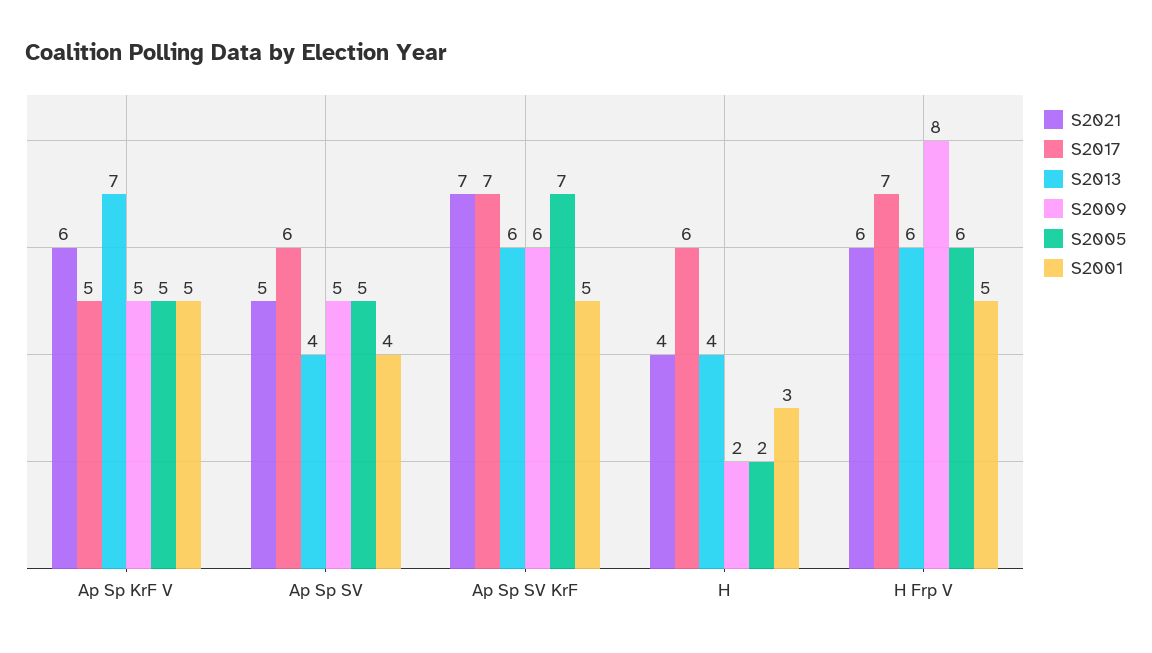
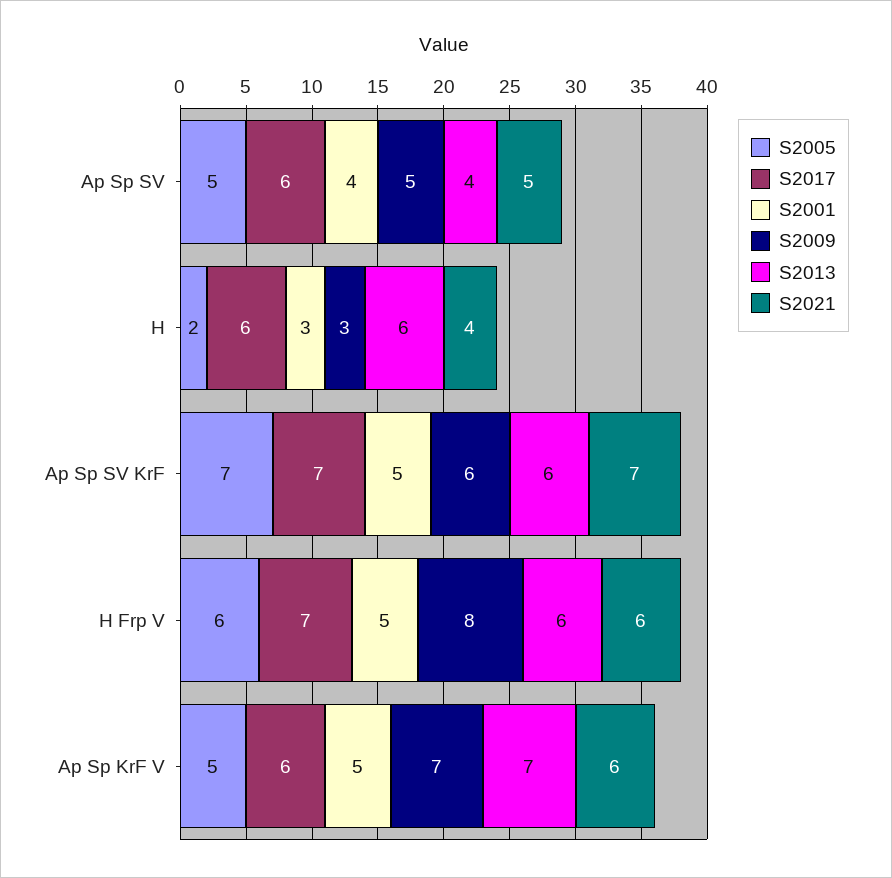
S2017, Ap Sp KrF V: 5 -> 6
S2009, Ap Sp KrF V: 5 -> 7
S2013, H: 4 -> 6
S2009, H: 2 -> 3

